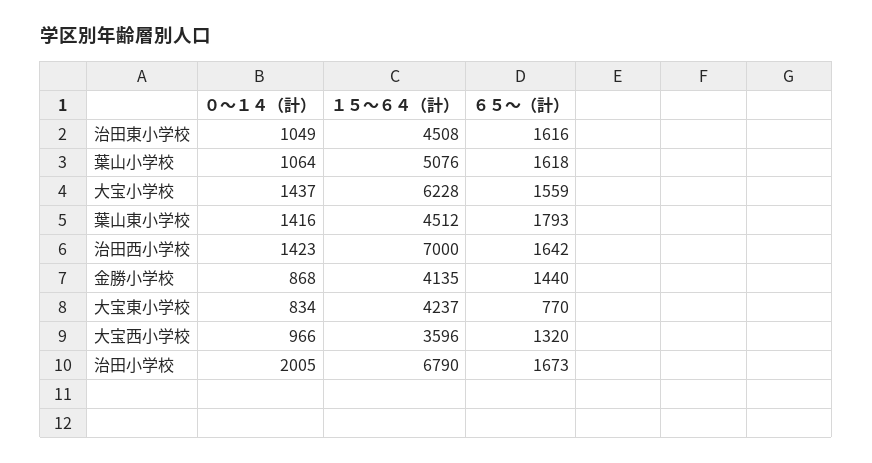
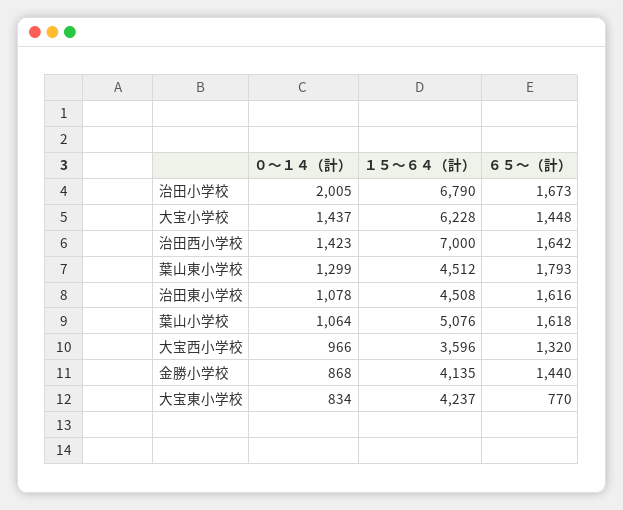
０～１４（計）, 治田東小学校: 1049 -> 1078
６５～（計）, 大宝小学校: 1559 -> 1448
０～１４（計）, 葉山東小学校: 1416 -> 1299

